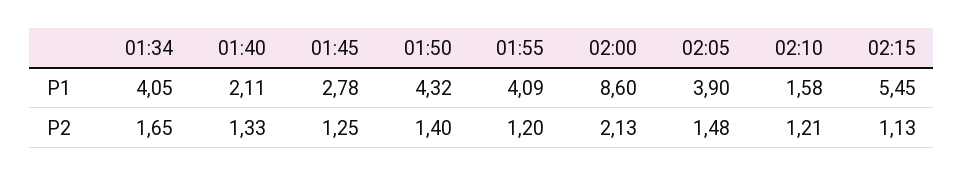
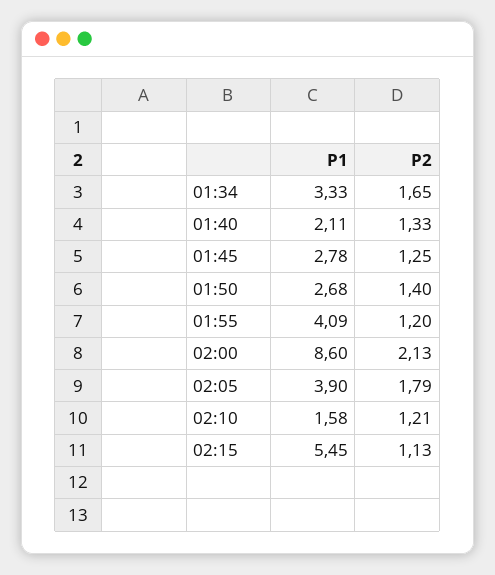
01:34, P1: 4.05 -> 3.33
01:50, P1: 4.32 -> 2.68
02:05, P2: 1.48 -> 1.79

